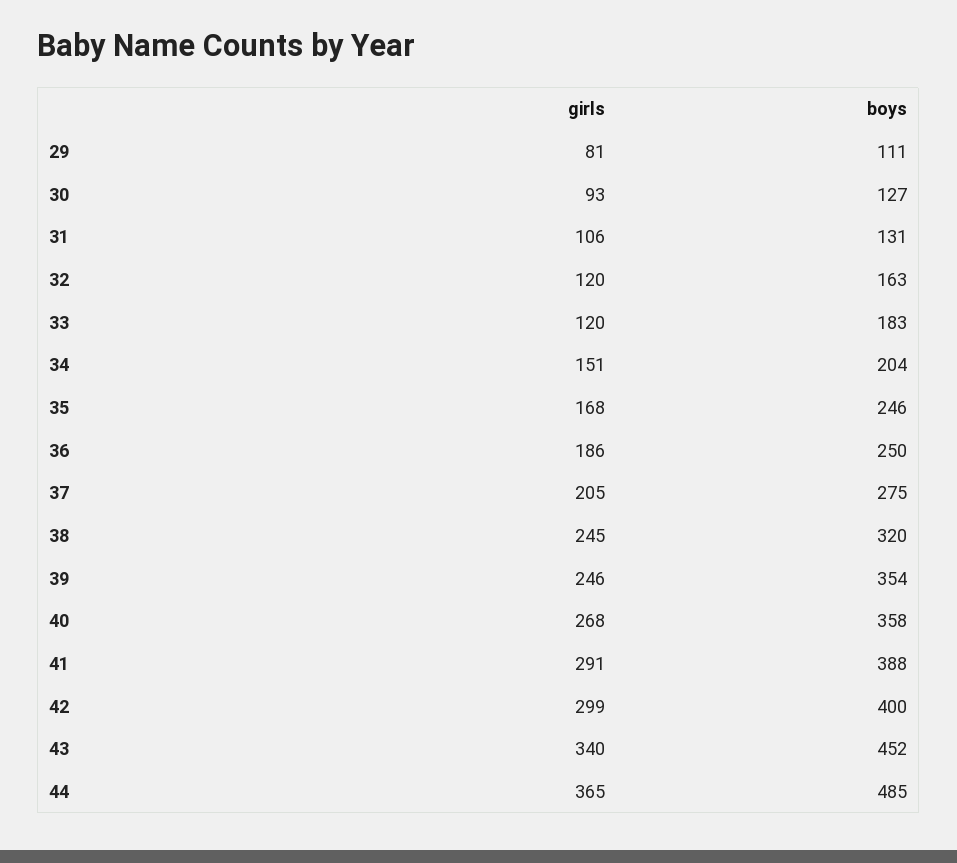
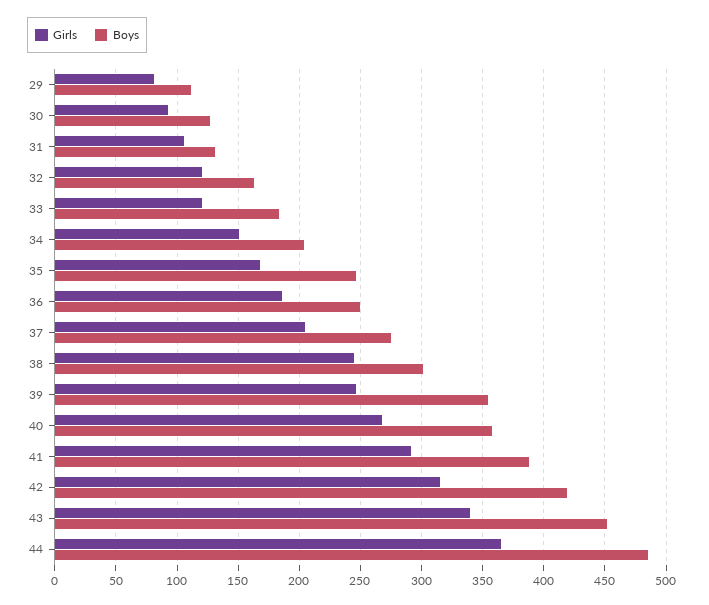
boys, 38: 320 -> 300
girls, 42: 299 -> 315
boys, 42: 400 -> 420

